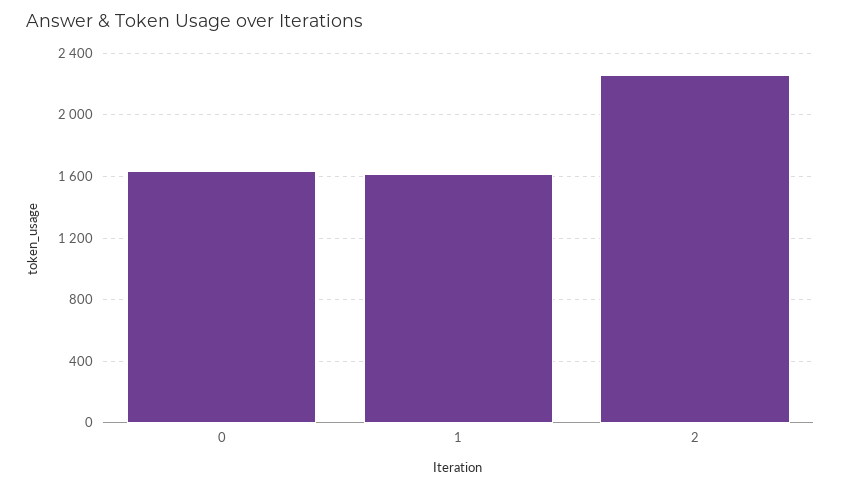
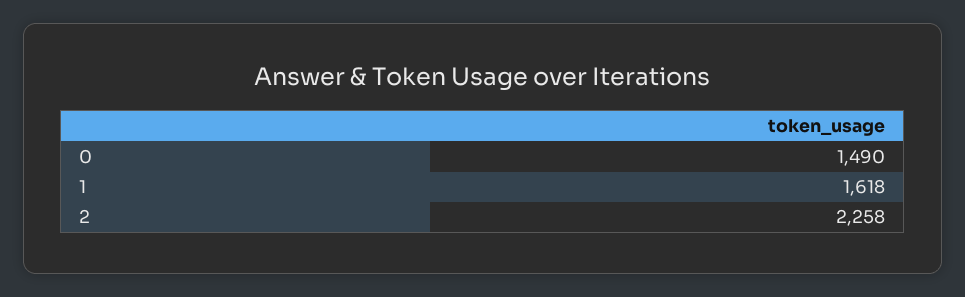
0: 1650 -> 1490

